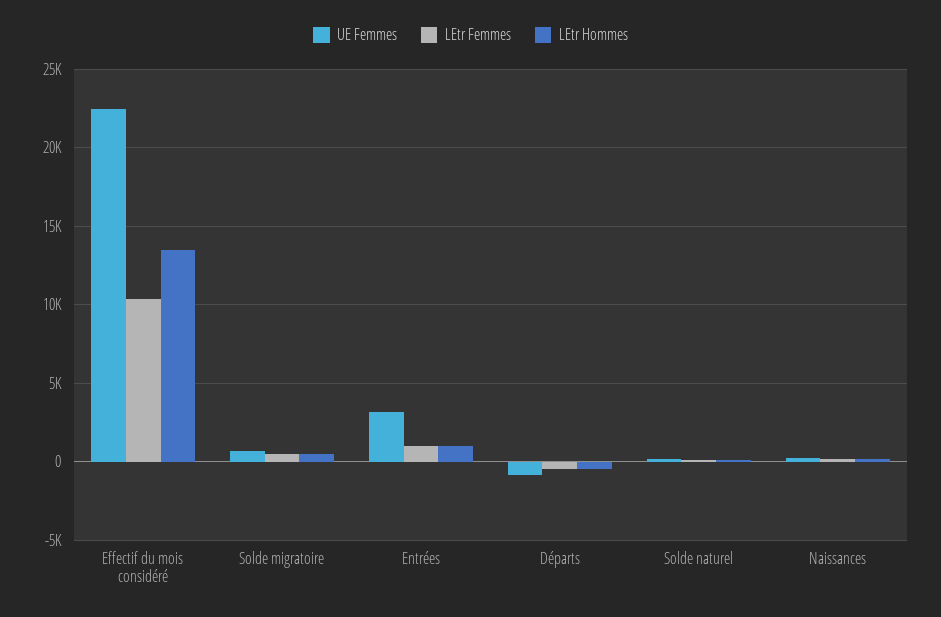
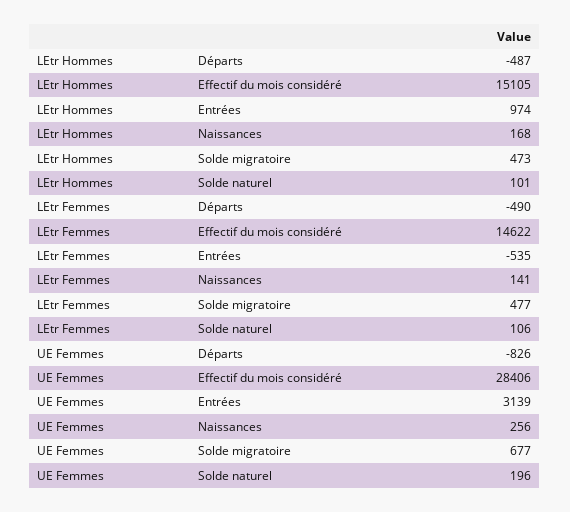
UE Femmes, Effectif du mois considéré: 22500 -> 28406
LEtr Femmes, Effectif du mois considéré: 10500 -> 14622
LEtr Hommes, Effectif du mois considéré: 13500 -> 15105
LEtr Femmes, Entrées: 1000 -> -535

